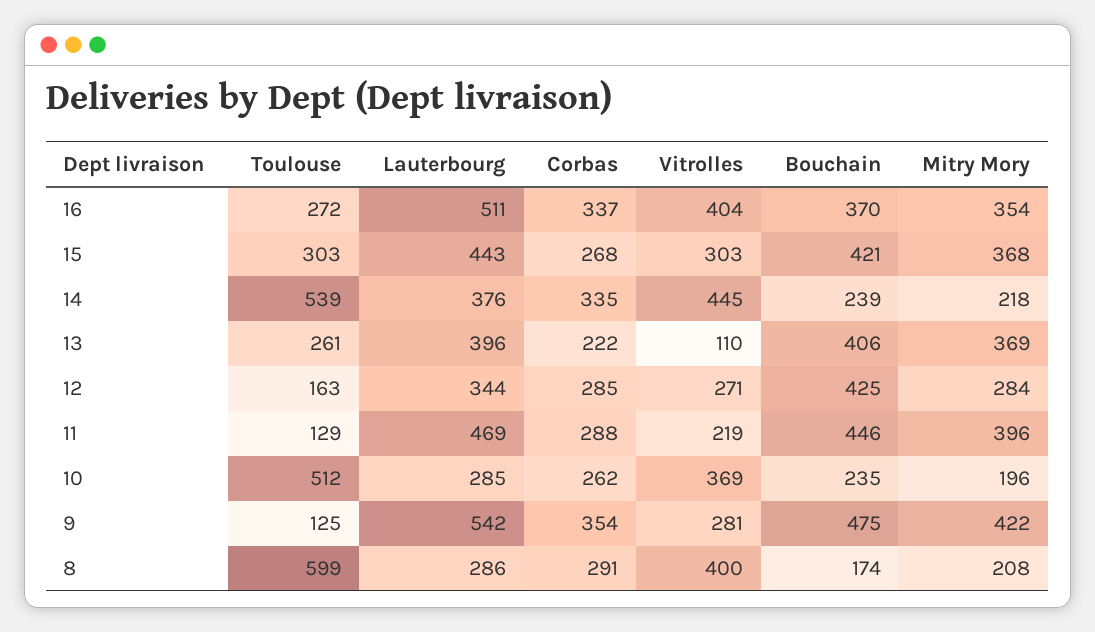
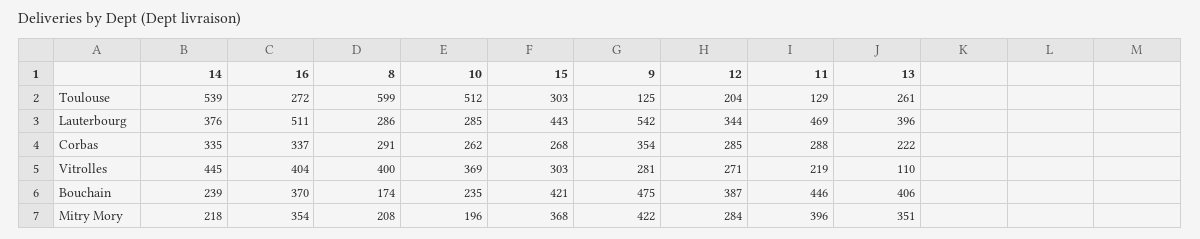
Mitry Mory, 13: 369 -> 351
Toulouse, 12: 163 -> 204
Bouchain, 12: 425 -> 387

